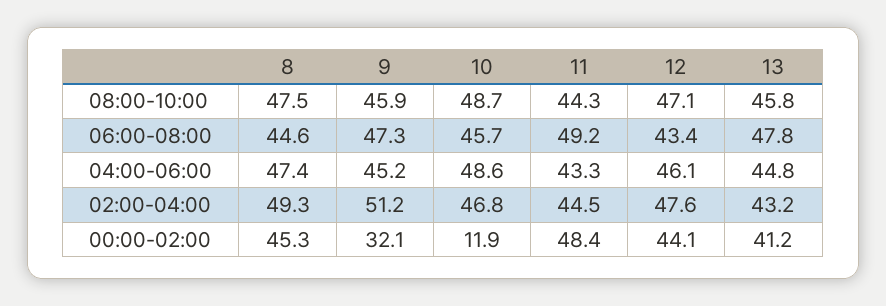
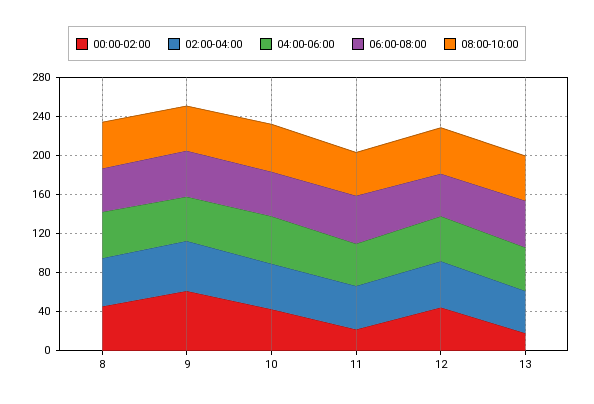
00:00-02:00, 9: 32.1 -> 60
00:00-02:00, 10: 11.9 -> 40
00:00-02:00, 11: 48.4 -> 20
00:00-02:00, 13: 41.2 -> 20

